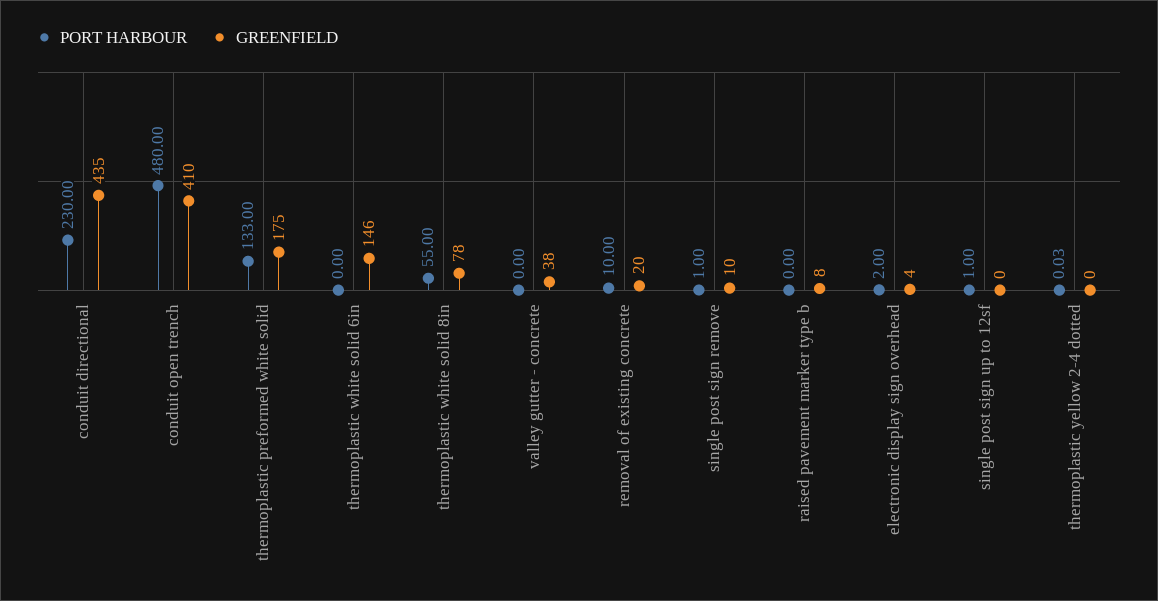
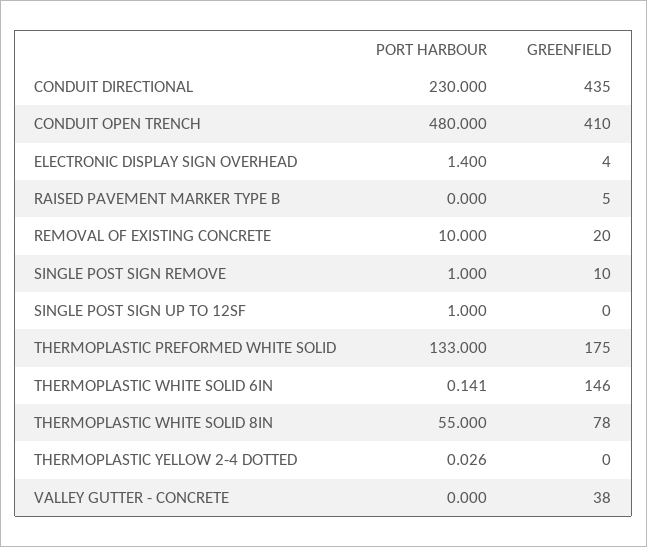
PORT HARBOUR, thermoplastic white solid 6in: 0 -> 0.141
GREENFIELD, raised pavement marker type b: 8 -> 5
PORT HARBOUR, electronic display sign overhead: 2 -> 1.4

